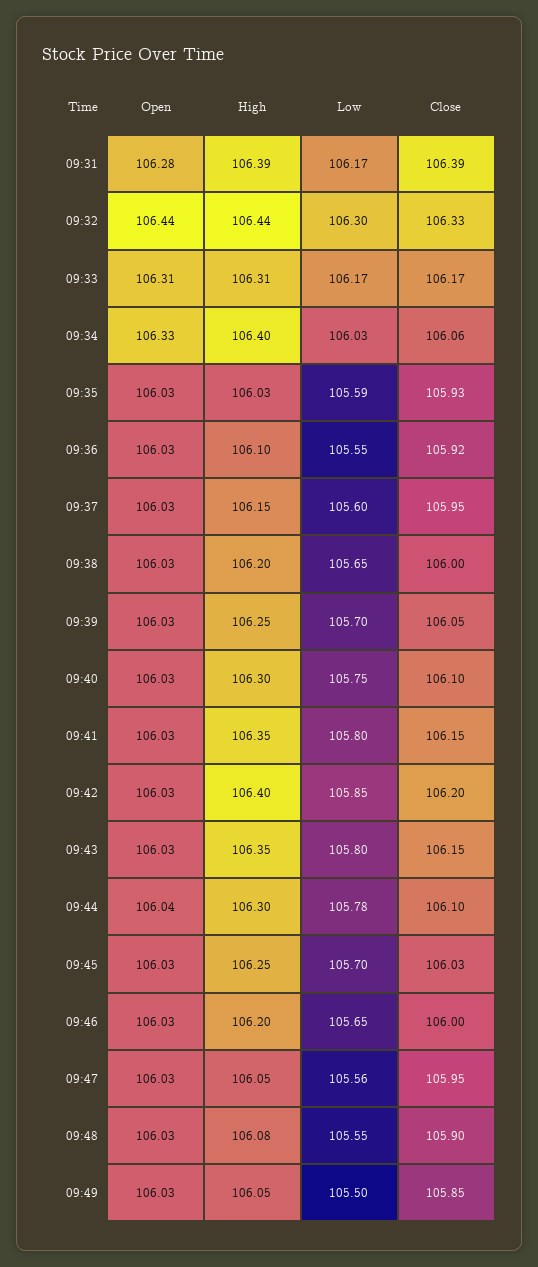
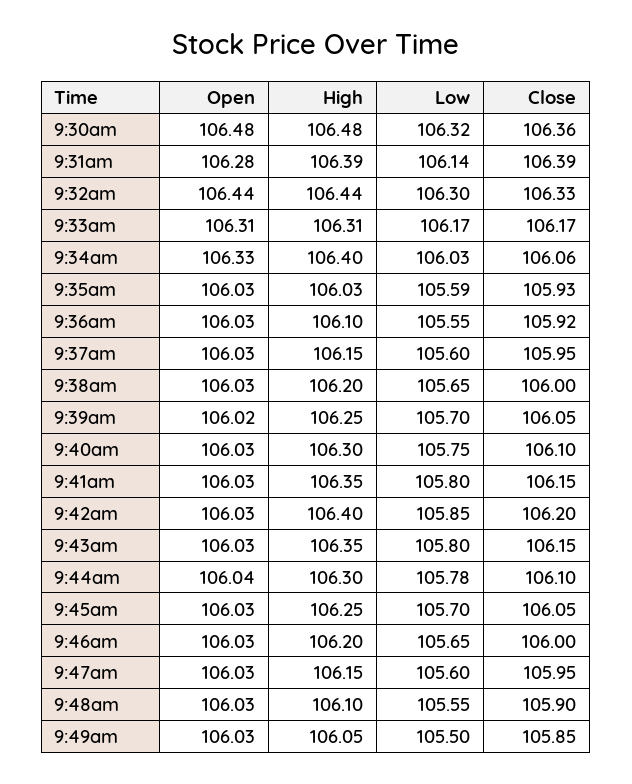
Low, 09:31: 106.17 -> 106.14
Open, 09:39: 106.03 -> 106.02
Close, 09:45: 106.03 -> 106.05
High, 09:47: 106.05 -> 106.15
Low, 09:47: 105.56 -> 105.6
High, 09:48: 106.08 -> 106.1
Open, 9:30am: none -> 106.48
High, 9:30am: none -> 106.48
Low, 9:30am: none -> 106.32
Close, 9:30am: none -> 106.36

